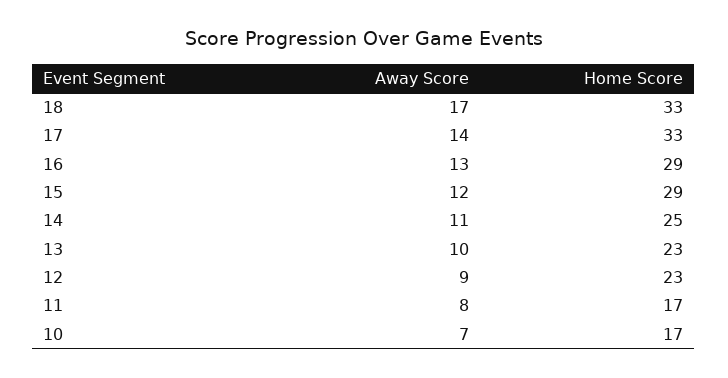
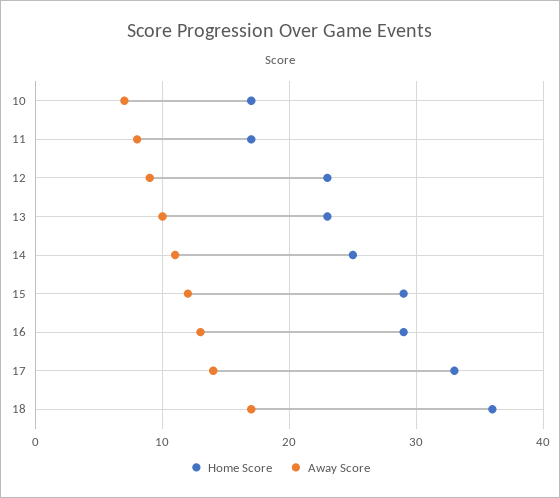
Home Score, 18: 33 -> 36

